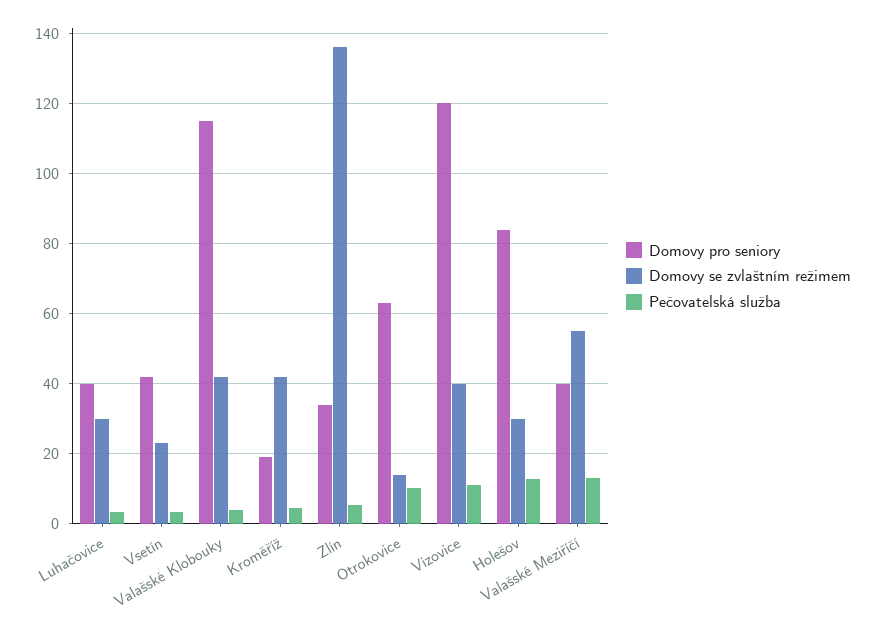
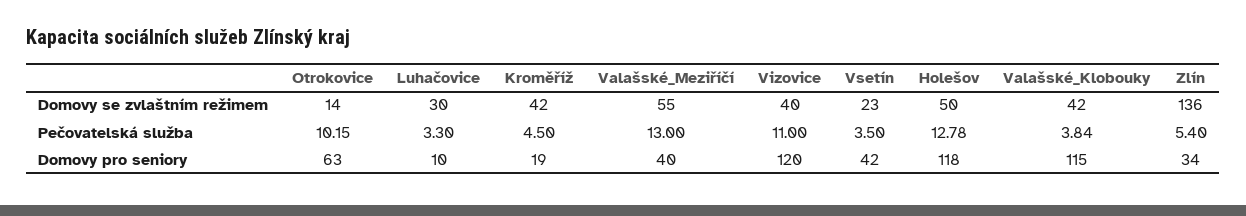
Domovy pro seniory, Luhačovice: 40 -> 10
Domovy pro seniory, Holešov: 84 -> 118
Domovy se zvlaštním režimem, Holešov: 30 -> 50

